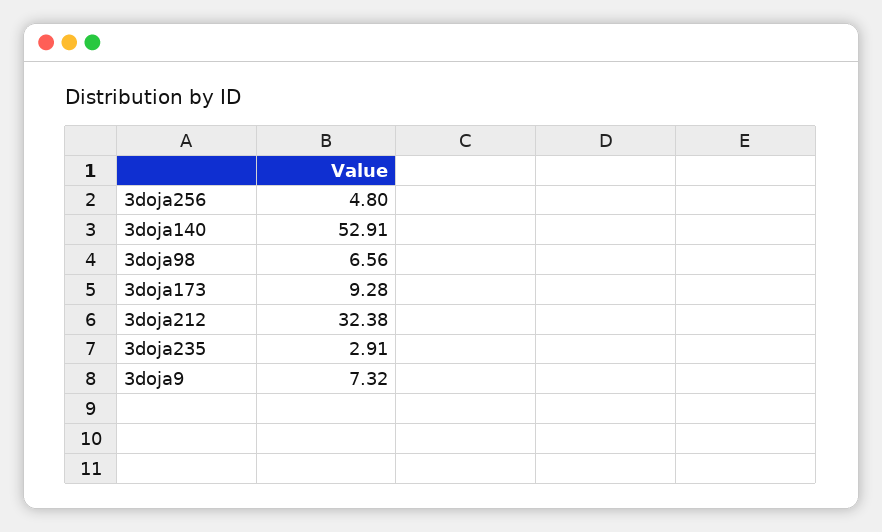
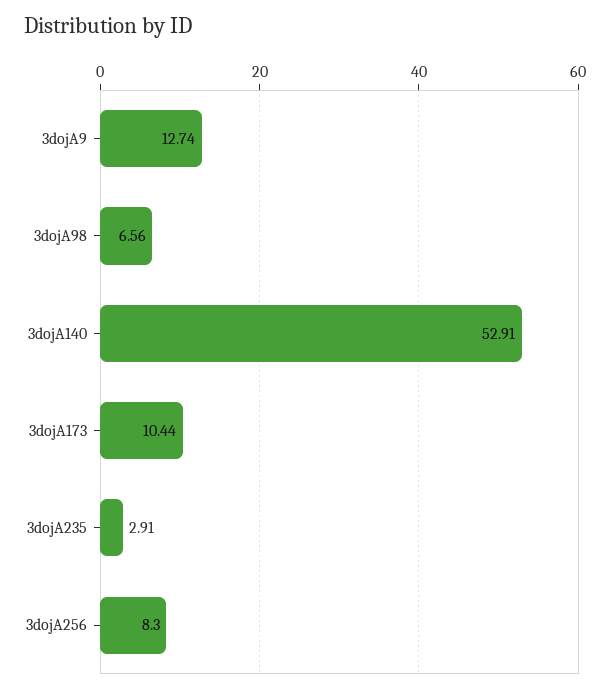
3doja256: 4.8 -> 8.3
3doja173: 9.28 -> 10.44
3doja212: 32.38 -> none
3doja9: 7.32 -> 12.74

